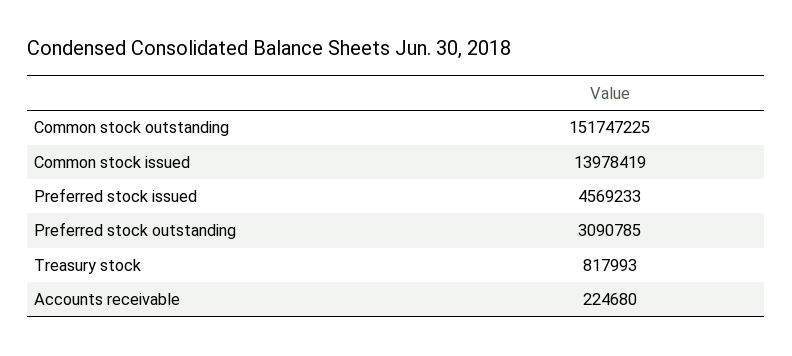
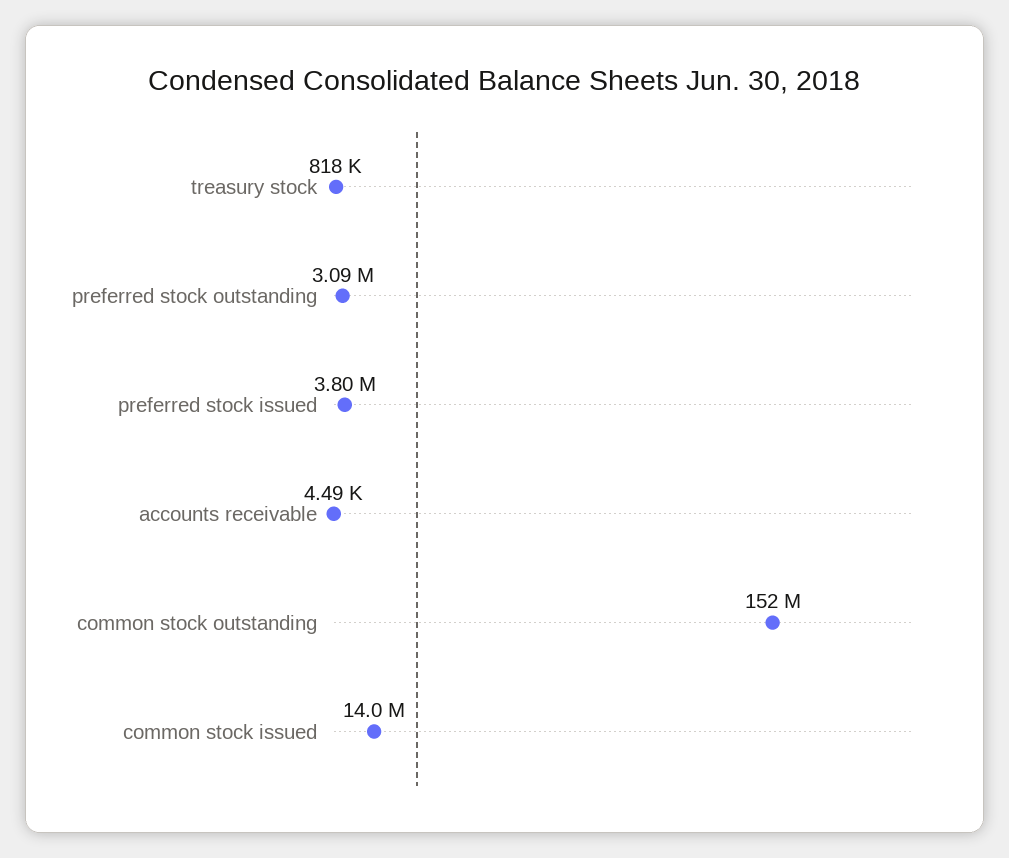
Preferred stock issued: 4569233 -> 3800000
Accounts receivable: 224680 -> 4490

